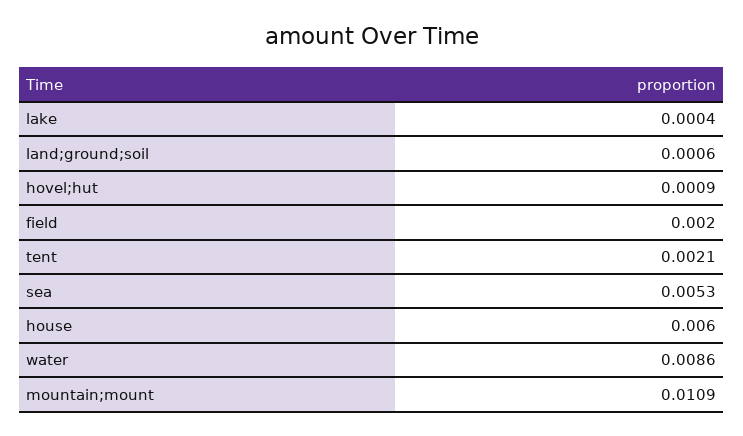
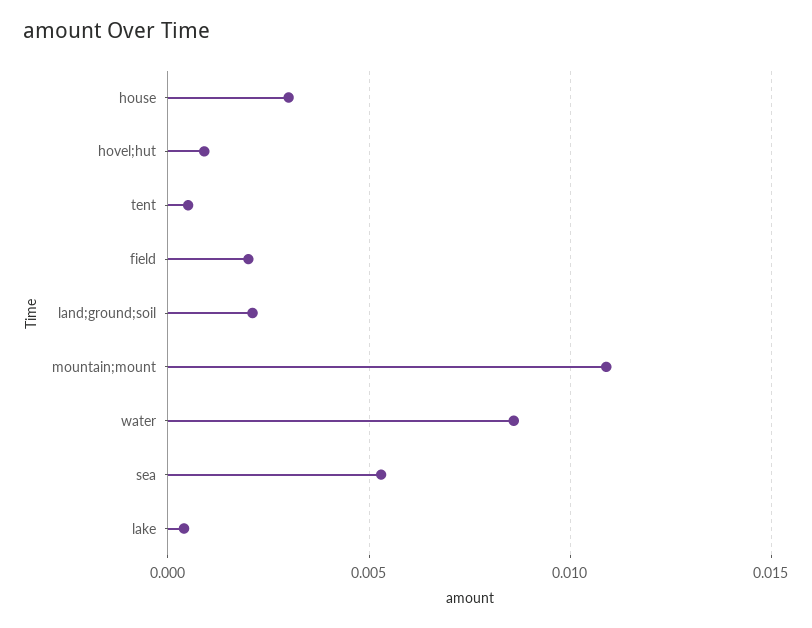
land;ground;soil: 0.0006 -> 0.002
tent: 0.0021 -> 0.0005
house: 0.006 -> 0.003

